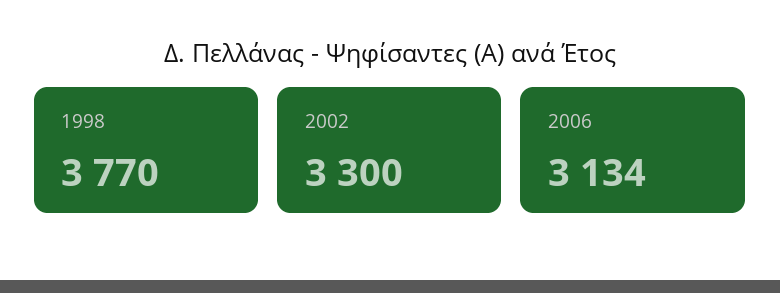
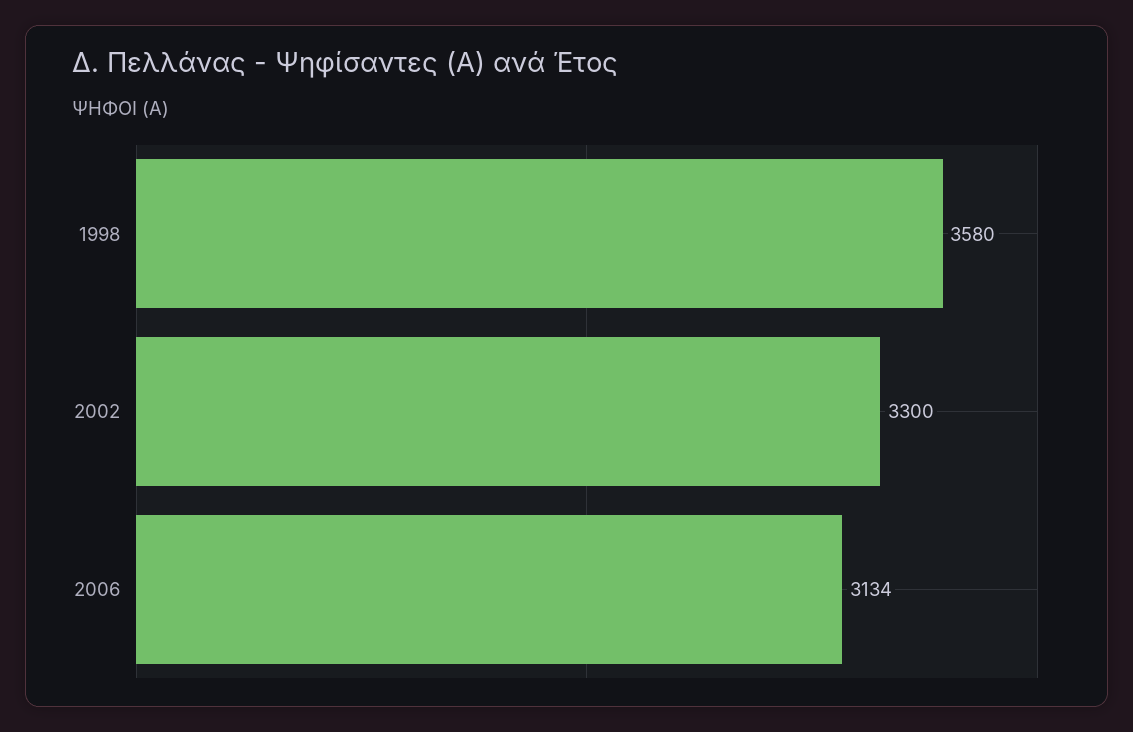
1998: 3770 -> 3580

